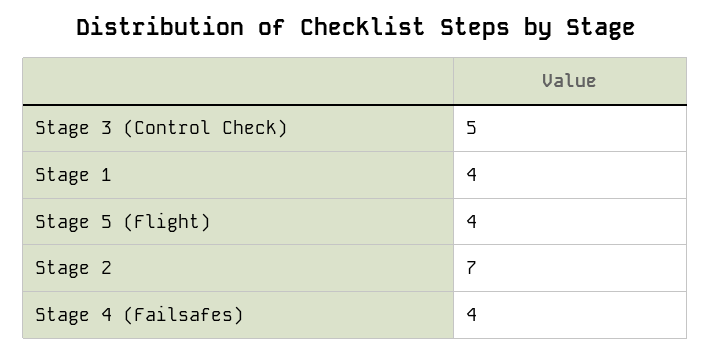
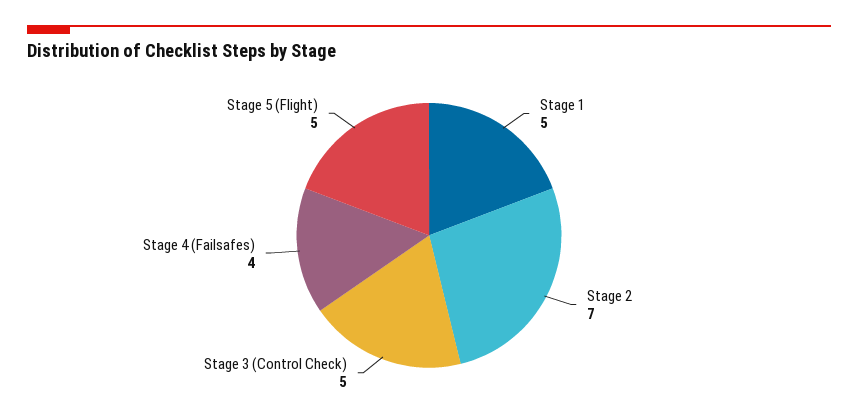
Stage 1: 4 -> 5
Stage 5 (Flight): 4 -> 5

